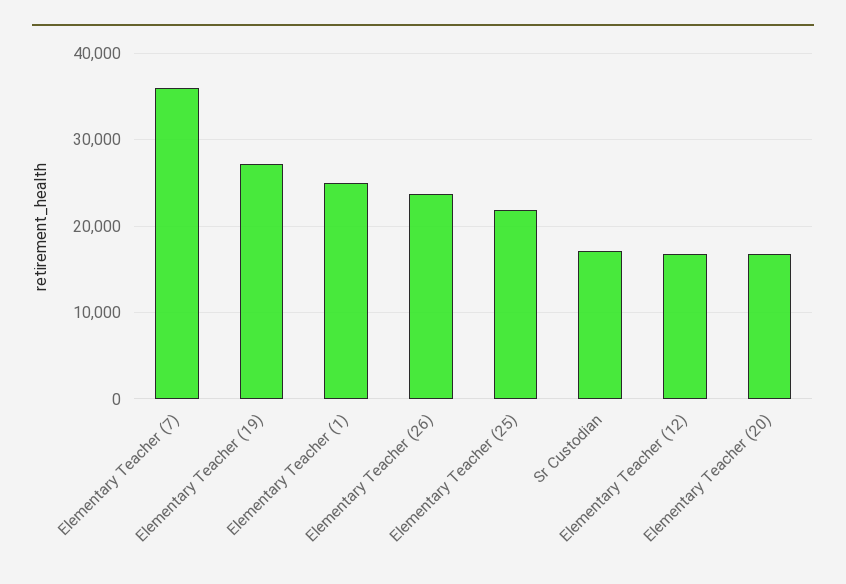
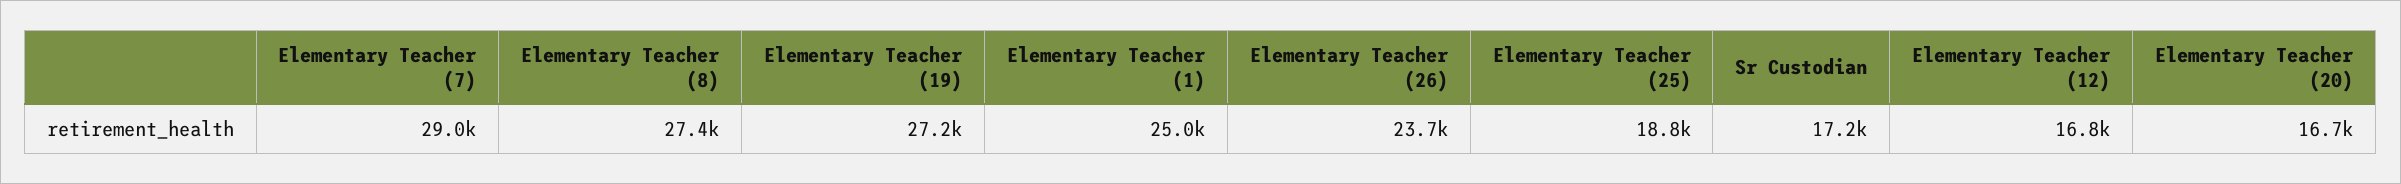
Elementary Teacher (7): 36000 -> 29000
Elementary Teacher (25): 22000 -> 18800
Elementary Teacher (8): none -> 27400

